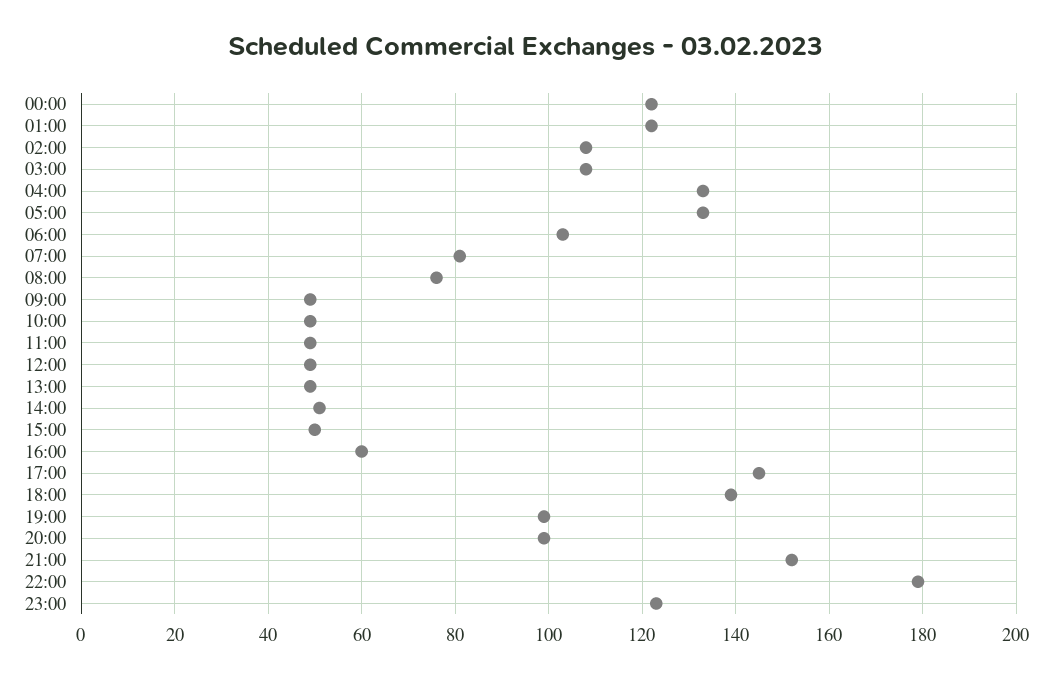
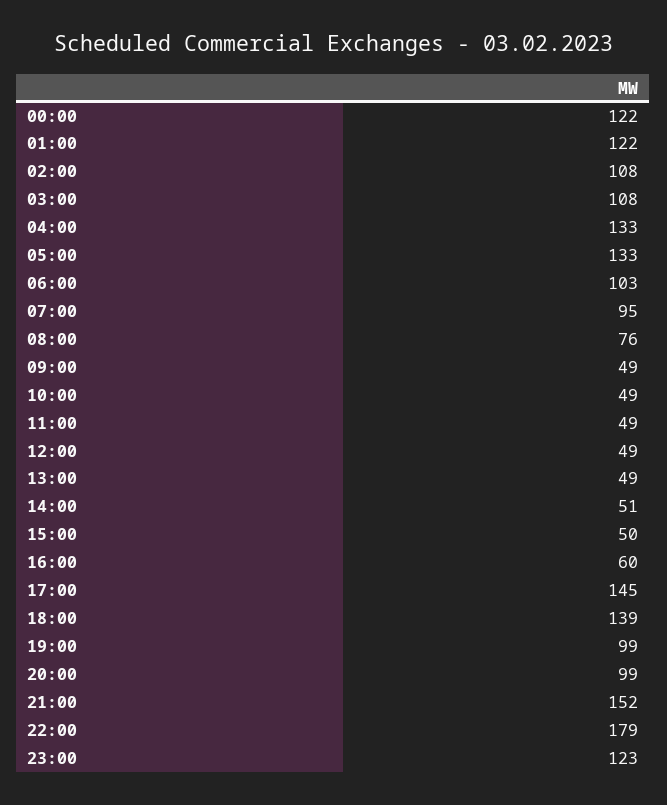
07:00: 80 -> 95

